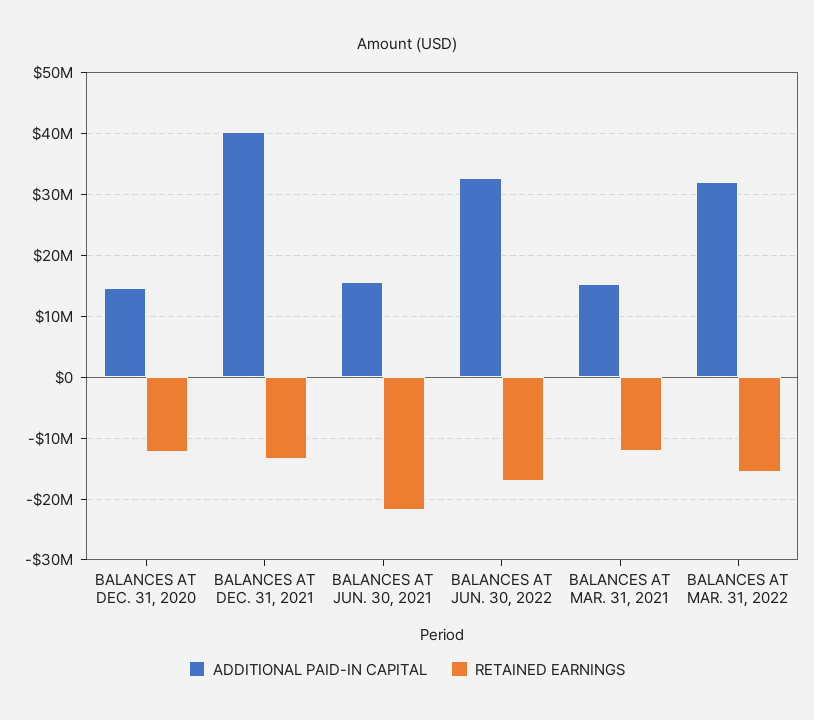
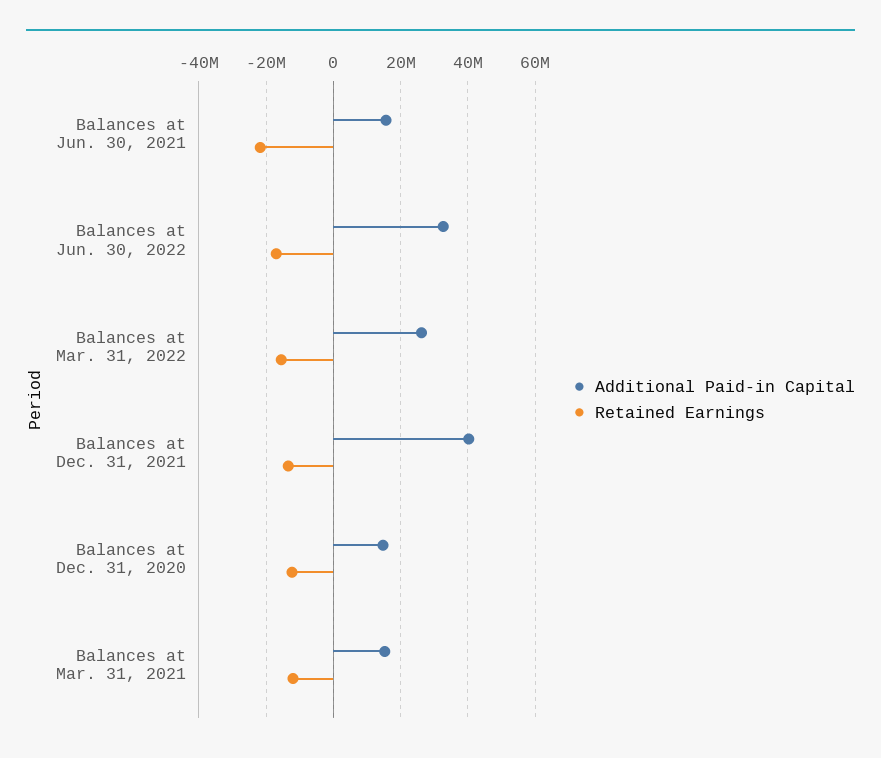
ADDITIONAL PAID-IN CAPITAL, BALANCES AT MAR. 31, 2022: 32000000 -> 26000000

